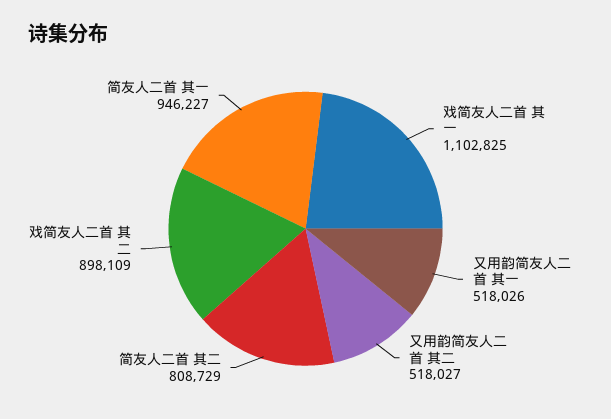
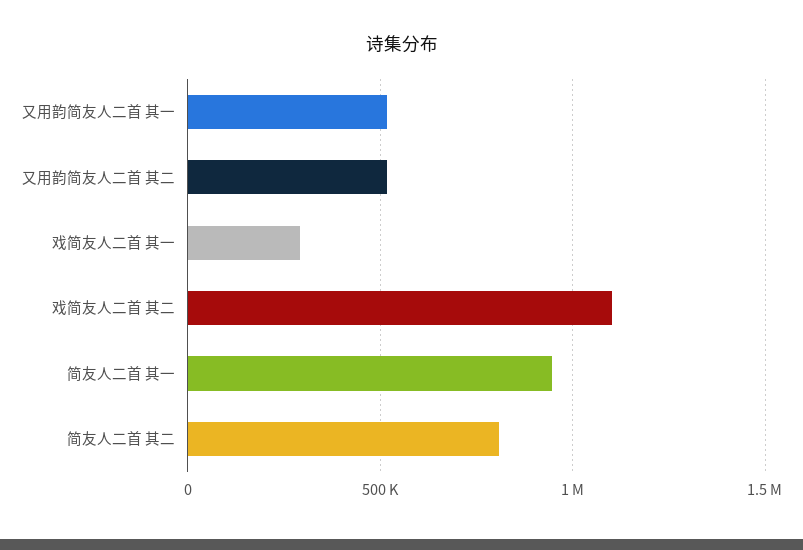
戏简友人二首 其一: 1102825 -> 300000
戏简友人二首 其二: 898109 -> 1100000

